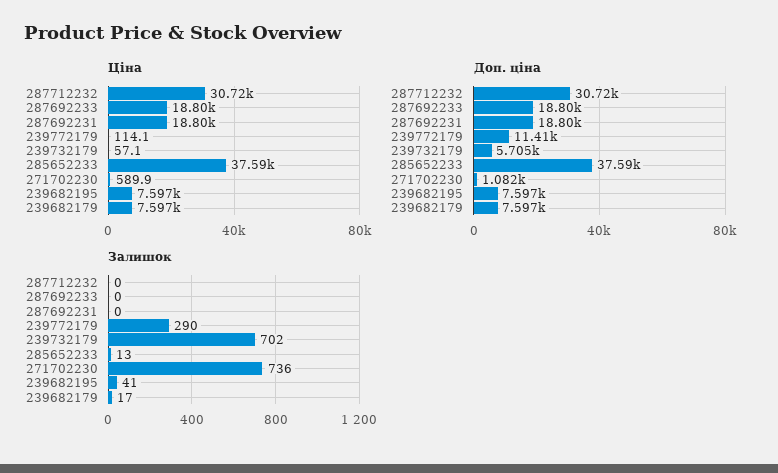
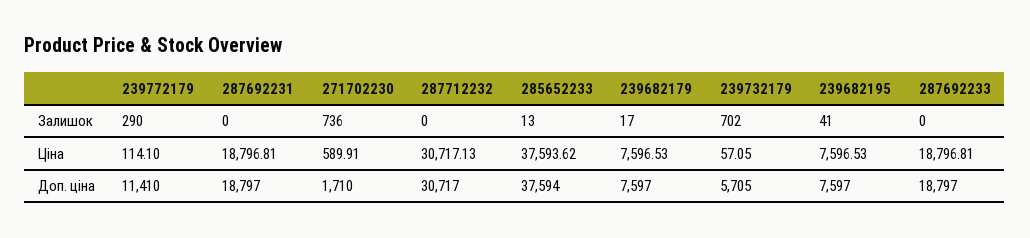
Доп. ціна, 271702230: 1082 -> 1710

